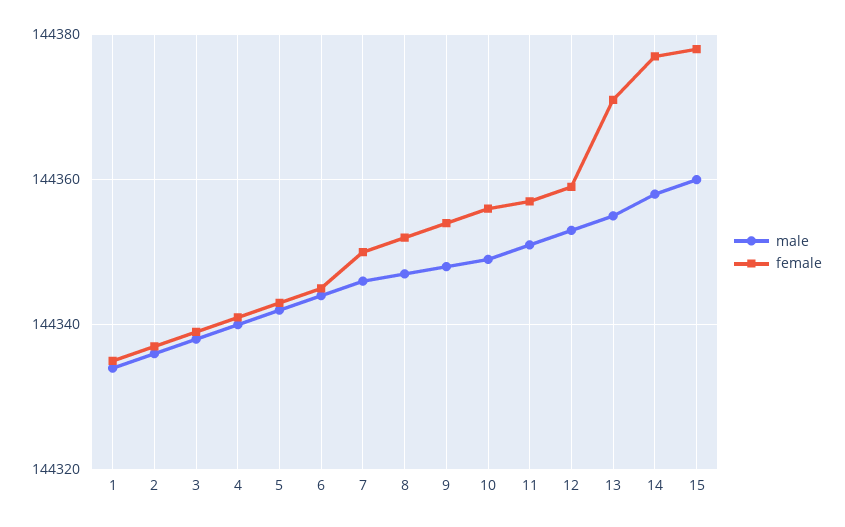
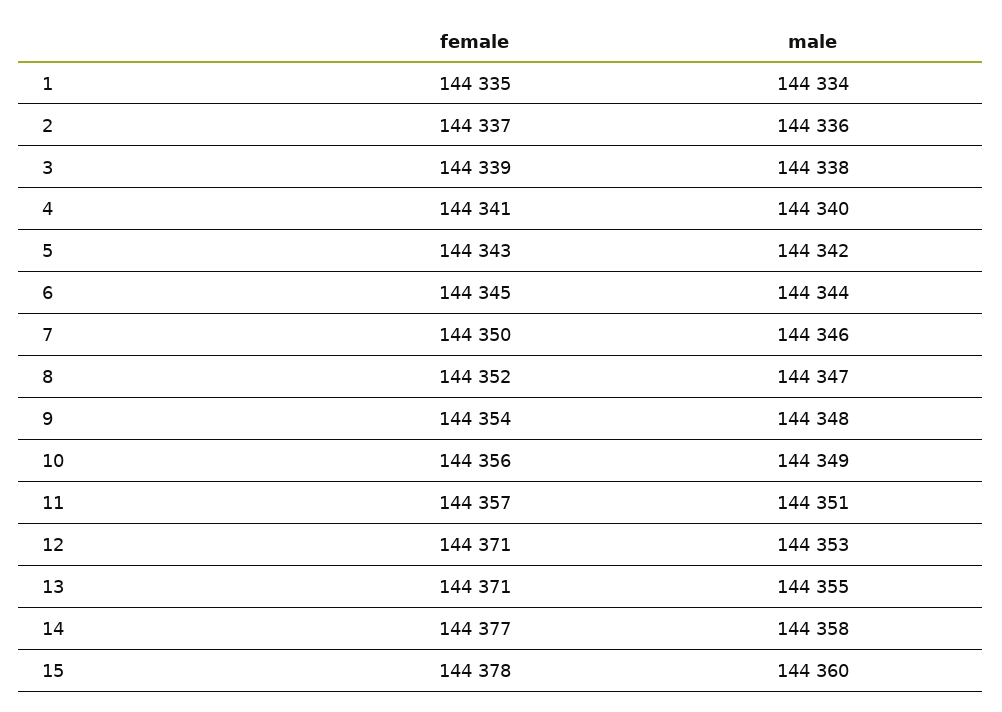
female, 12: 144360 -> 144371

